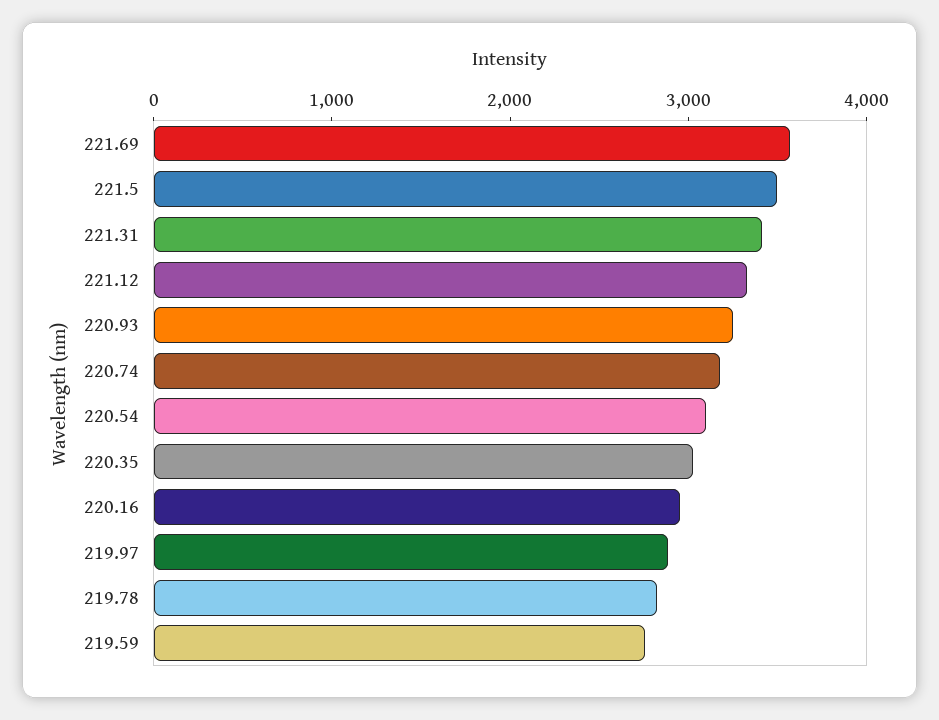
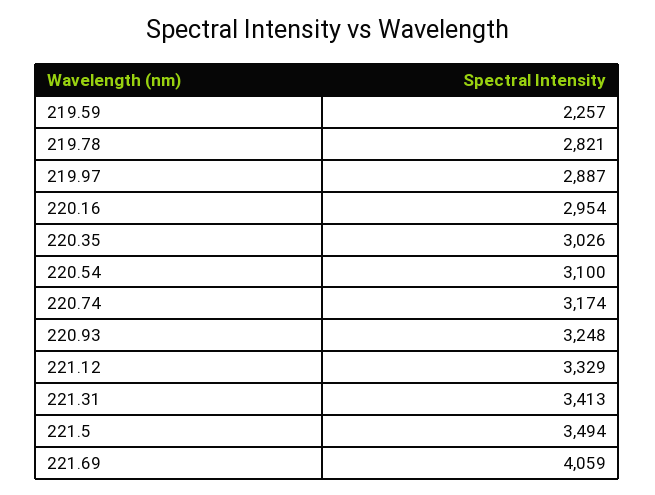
221.69: 3600 -> 4059
219.59: 2800 -> 2257

